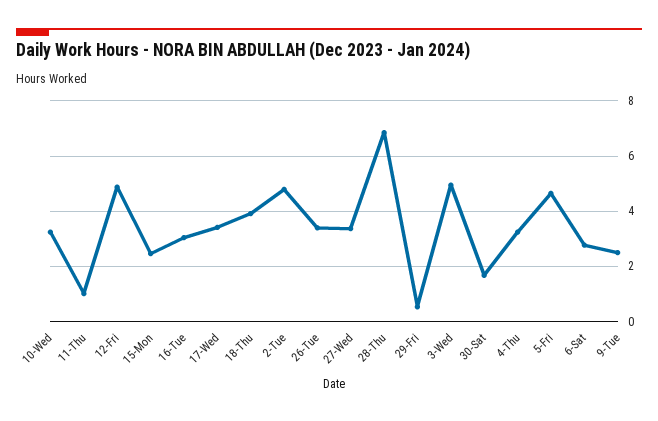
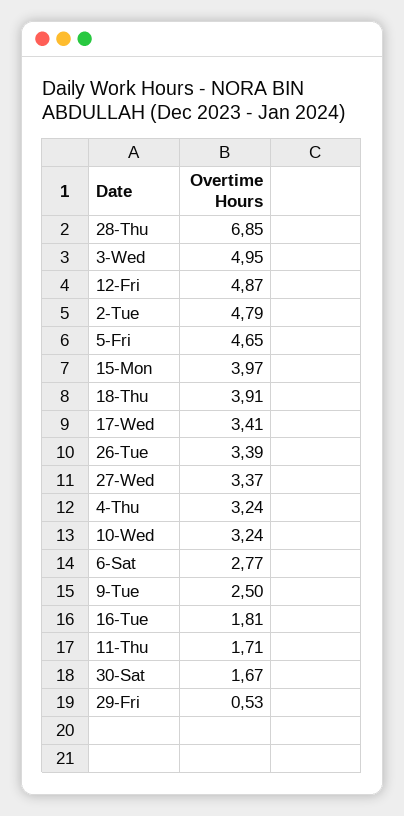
11-Thu: 1 -> 1.71
15-Mon: 2.5 -> 3.97
16-Tue: 3 -> 1.81

